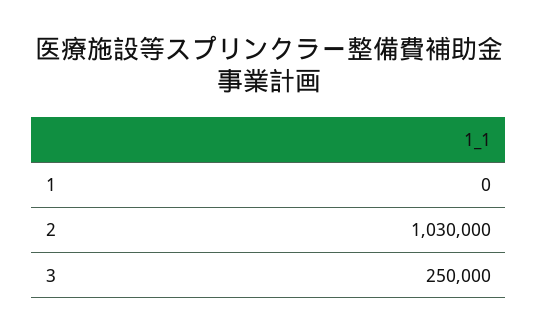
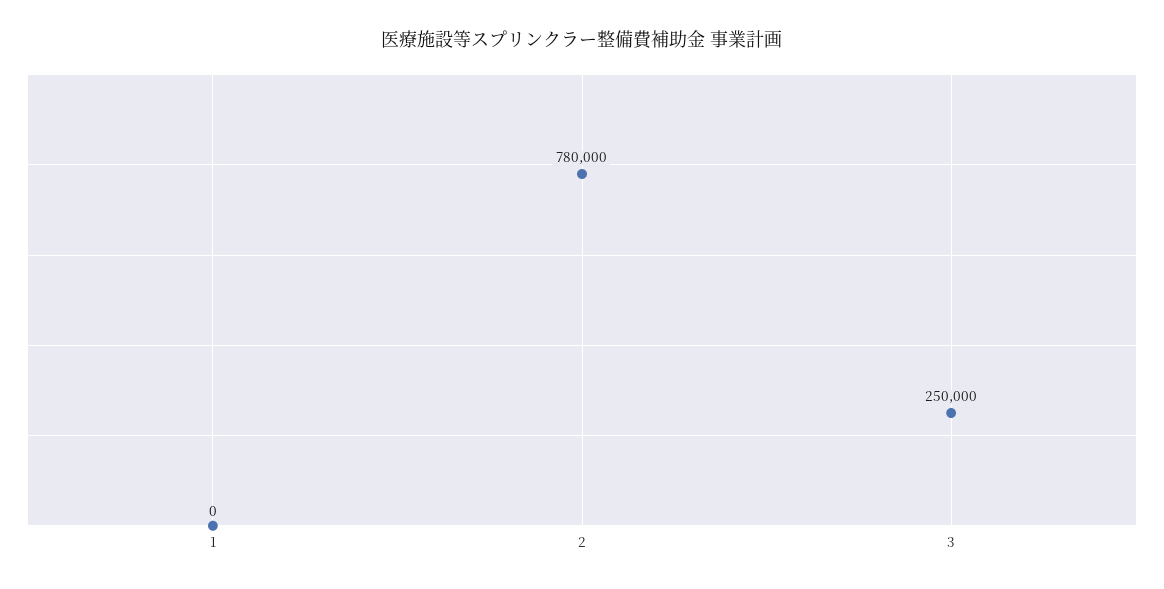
2: 1030000 -> 780000

